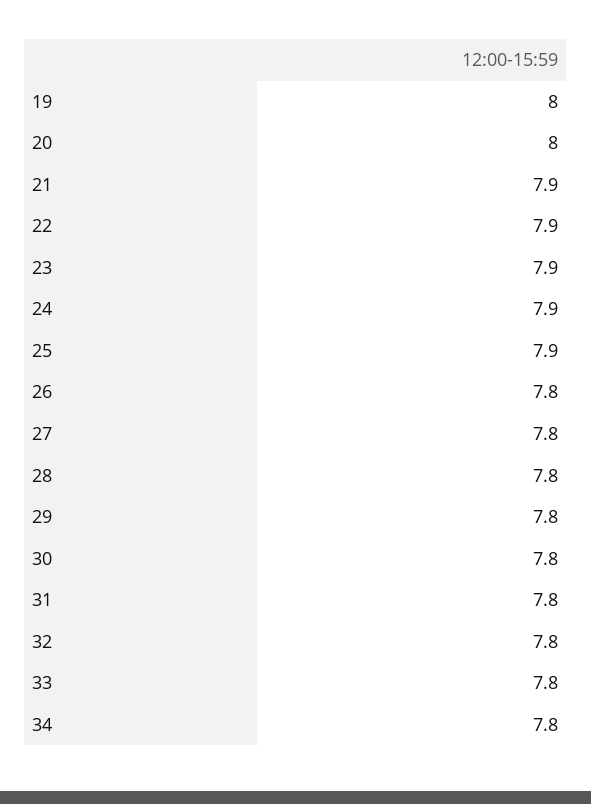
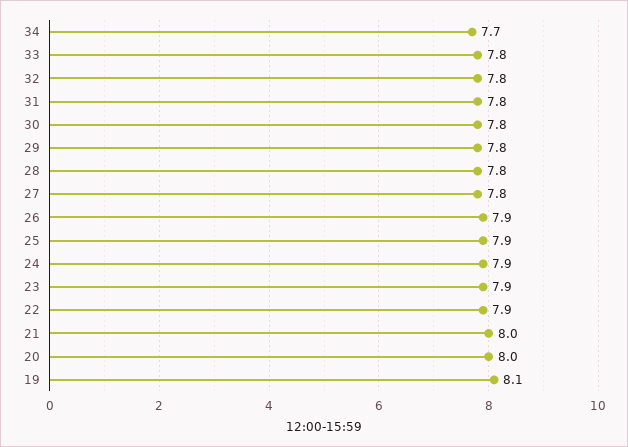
19: 8 -> 8.1
21: 7.9 -> 8
26: 7.8 -> 7.9
34: 7.8 -> 7.7

